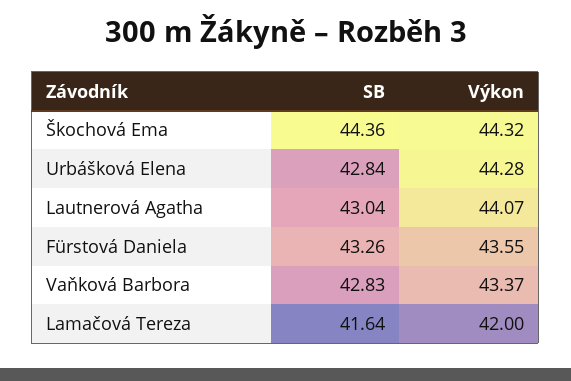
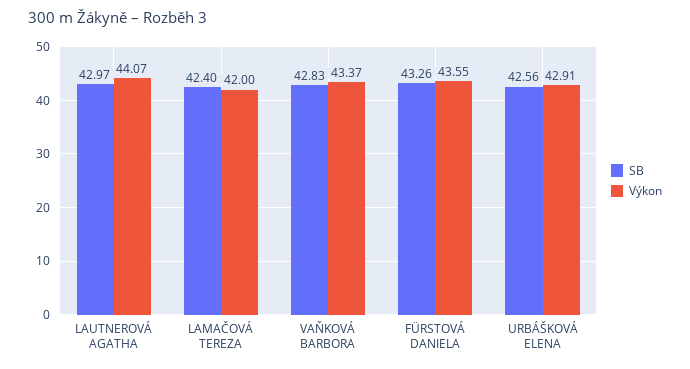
SB, Škochová Ema: 44.36 -> none
Výkon, Škochová Ema: 44.32 -> none
SB, Urbášková Elena: 42.84 -> 42.56
Výkon, Urbášková Elena: 44.28 -> 42.91
SB, Lautnerová Agatha: 43.04 -> 42.97
SB, Lamačová Tereza: 41.64 -> 42.4

